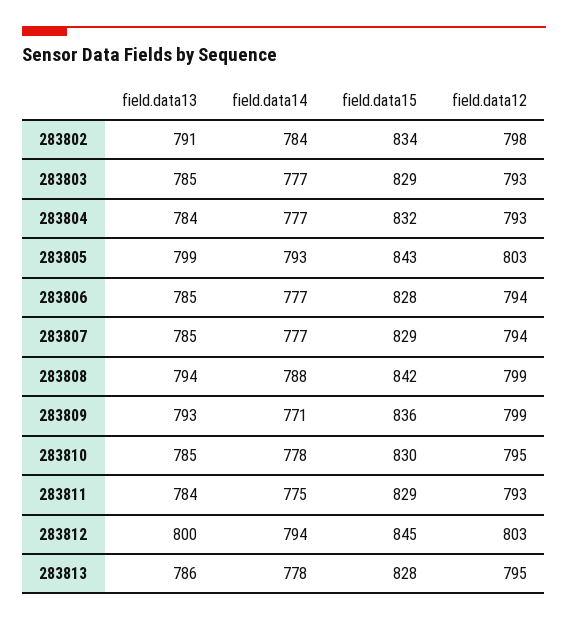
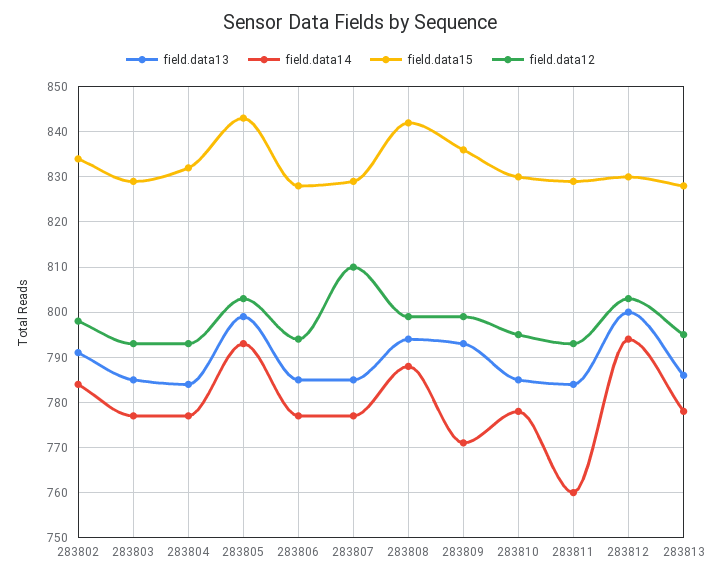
field.data12, 283807: 794 -> 810
field.data14, 283811: 775 -> 760
field.data15, 283812: 845 -> 830

